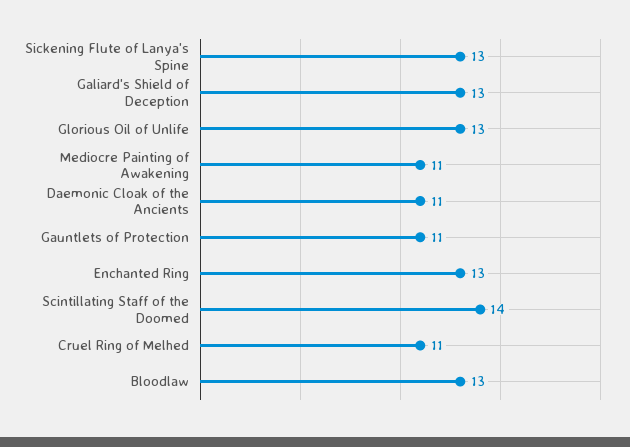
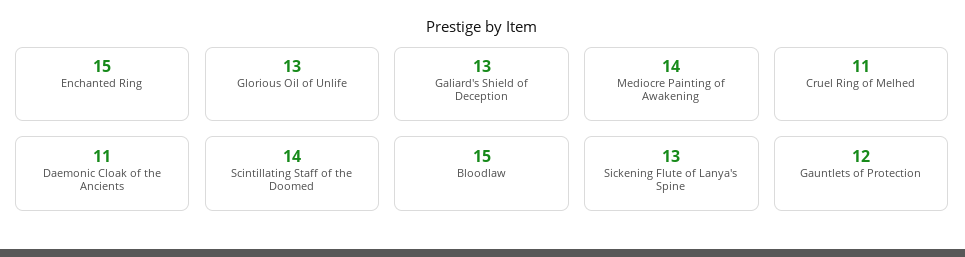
Mediocre Painting of Awakening: 11 -> 14
Gauntlets of Protection: 11 -> 12
Enchanted Ring: 13 -> 15
Bloodlaw: 13 -> 15

